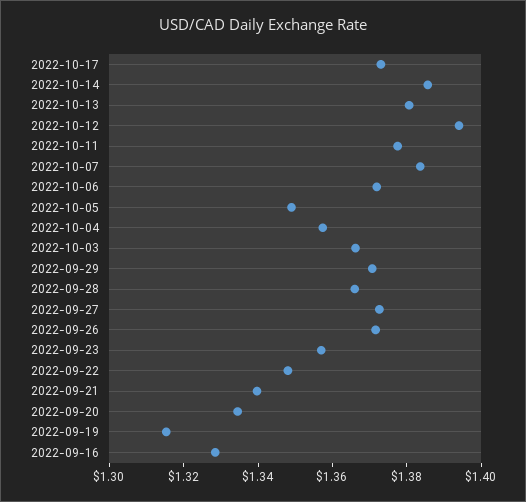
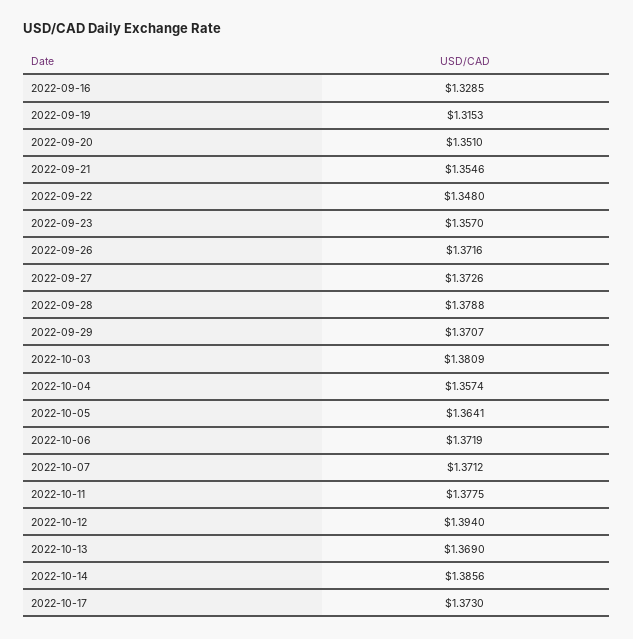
2022-10-13: 1.38 -> 1.369
2022-10-07: 1.385 -> 1.3712
2022-10-05: 1.35 -> 1.3641
2022-10-03: 1.365 -> 1.3809
2022-09-28: 1.365 -> 1.3788
2022-09-21: 1.34 -> 1.3546
2022-09-20: 1.335 -> 1.351

